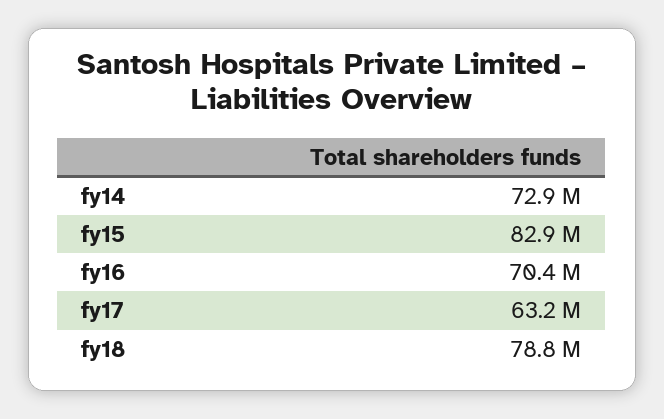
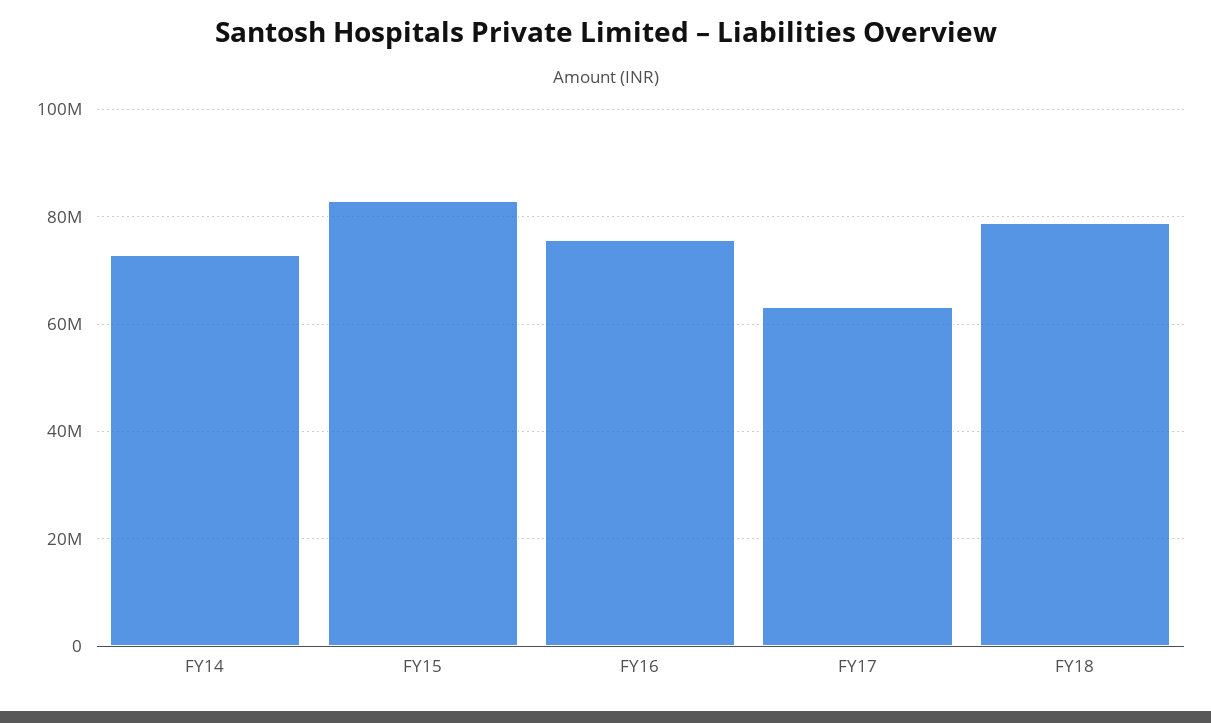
fy16: 70400000 -> 76000000

